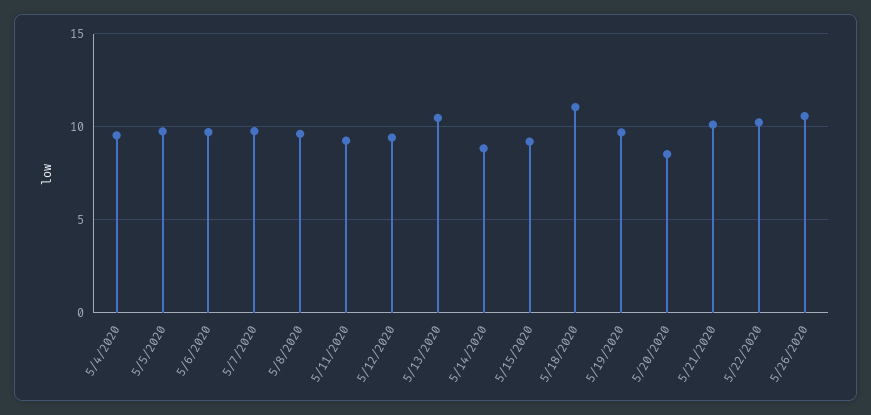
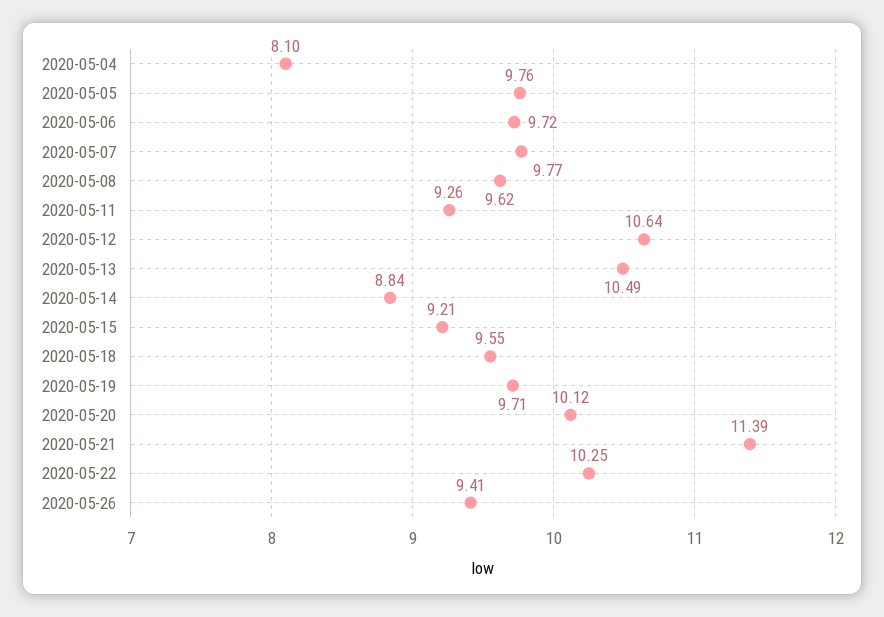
5/4/2020: 9.5 -> 8.1
5/12/2020: 9.5 -> 10.64
5/18/2020: 11 -> 9.55
5/20/2020: 8.5 -> 10.12
5/21/2020: 10 -> 11.39
5/26/2020: 10.5 -> 9.41

